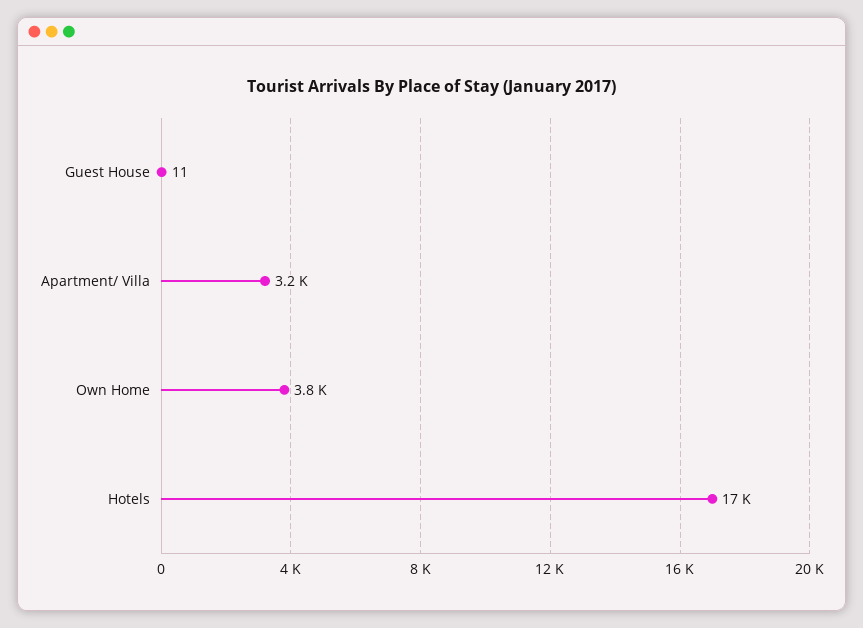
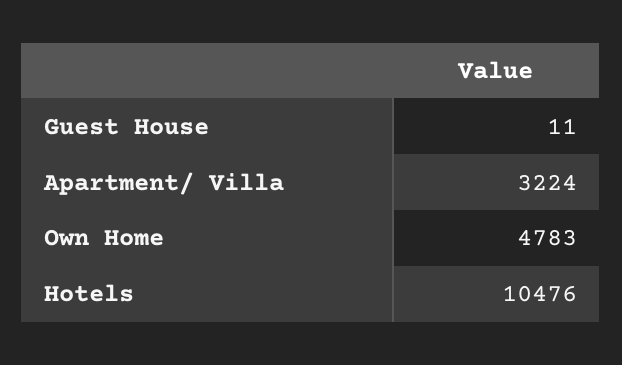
Own Home: 3800 -> 4783
Hotels: 17000 -> 10476

